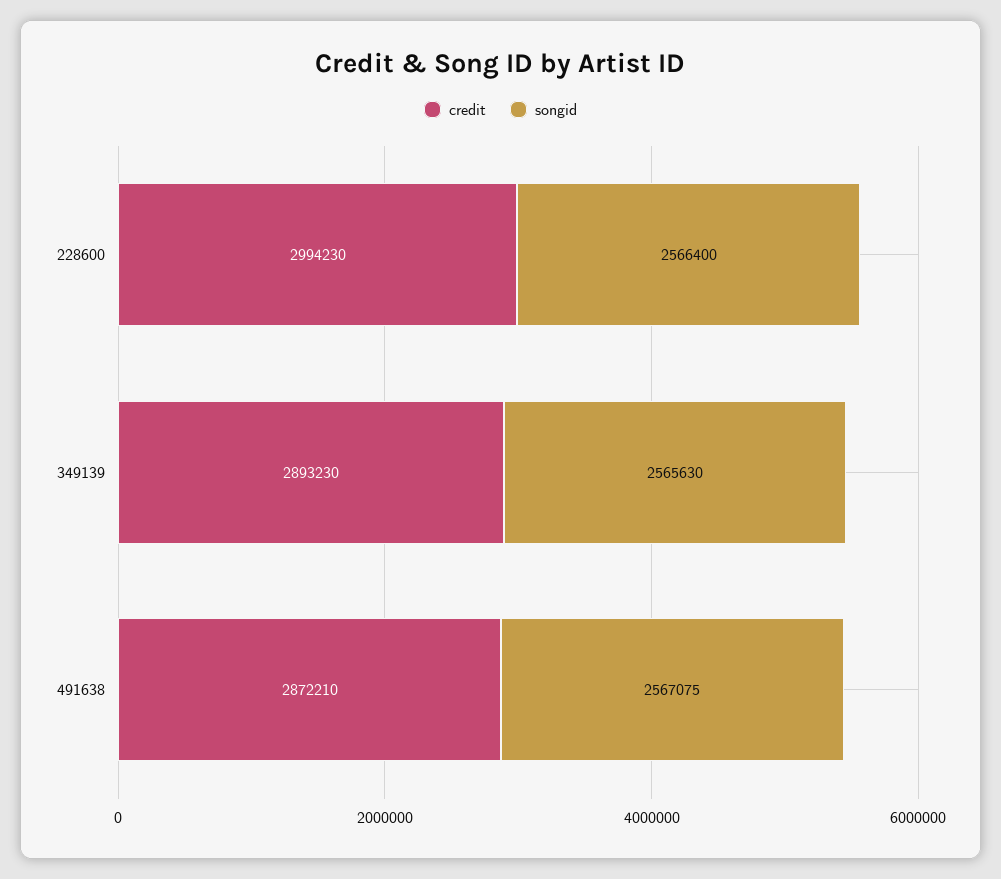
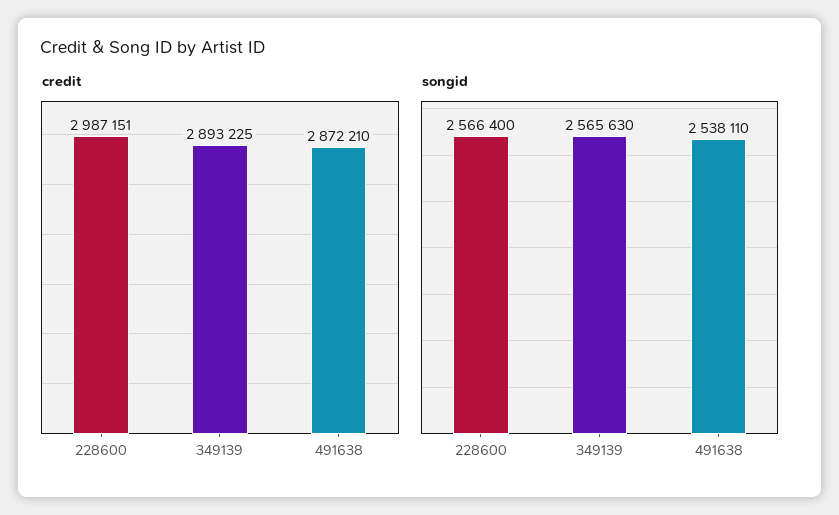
credit, 228600: 2994230 -> 2987151
credit, 349139: 2893230 -> 2893225
songid, 491638: 2567075 -> 2538110

